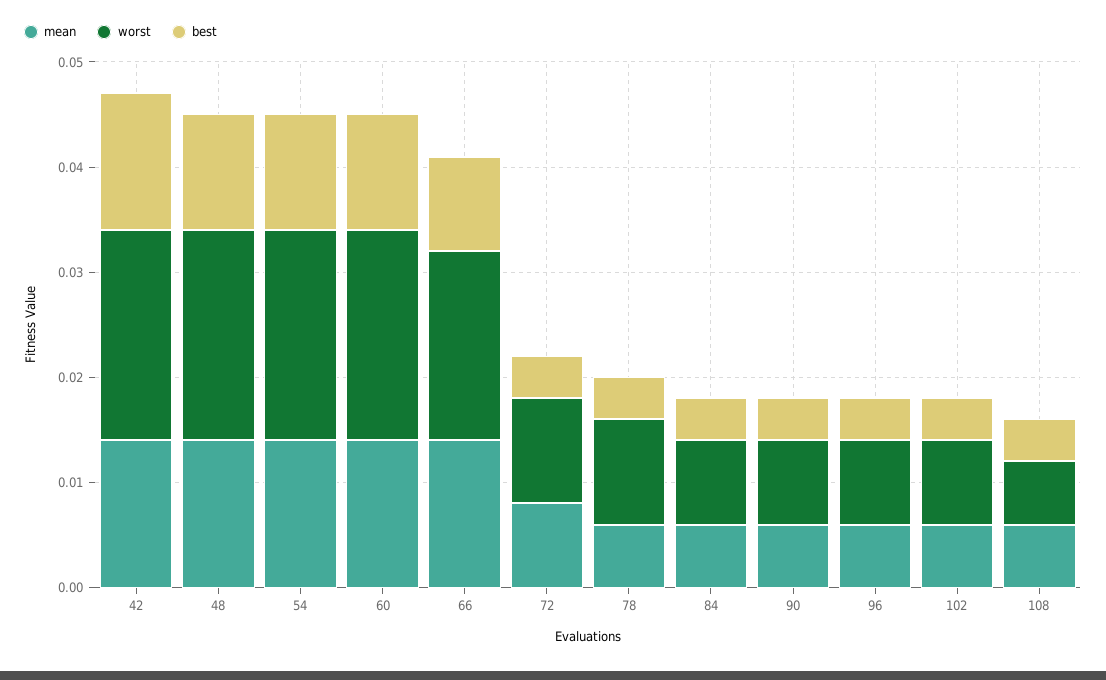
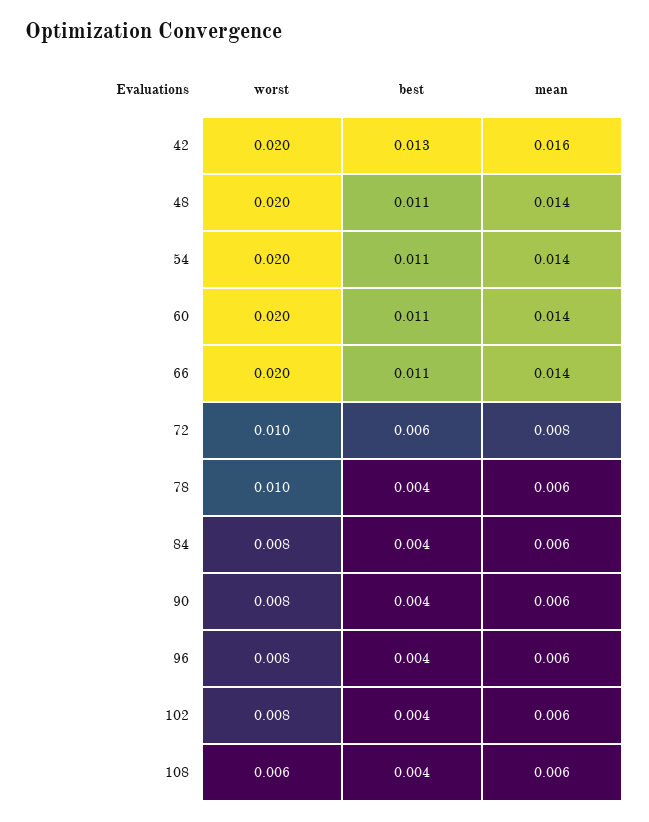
mean, 42: 0.014 -> 0.016
worst, 66: 0.018 -> 0.02
best, 66: 0.009 -> 0.011
best, 72: 0.004 -> 0.006

